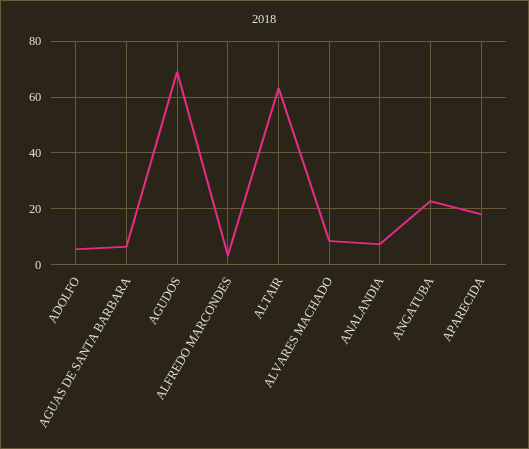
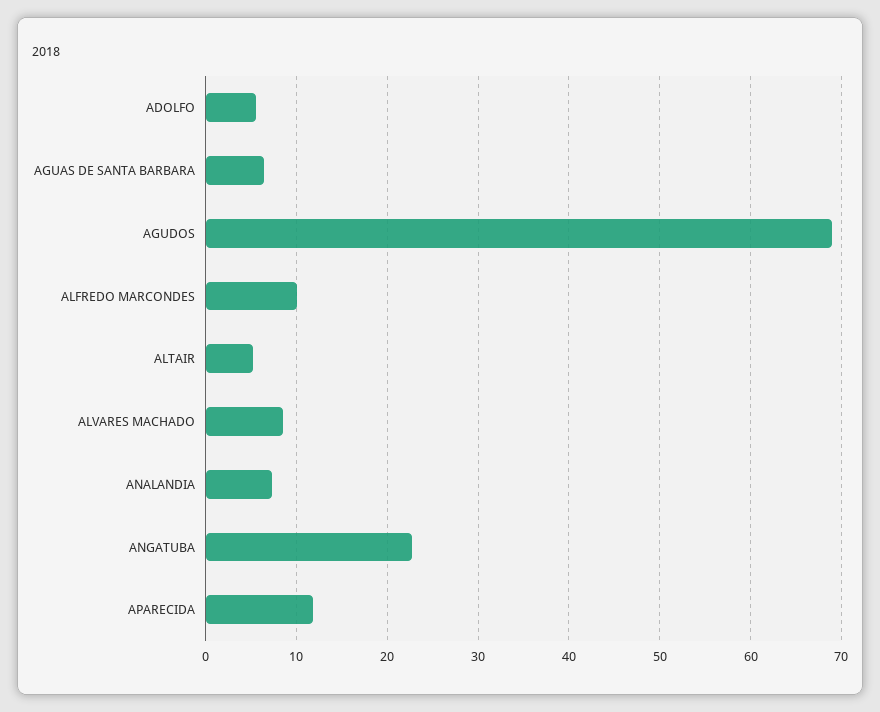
ALFREDO MARCONDES: 2.5 -> 10
ALTAIR: 62.5 -> 5
APARECIDA: 17.5 -> 12

